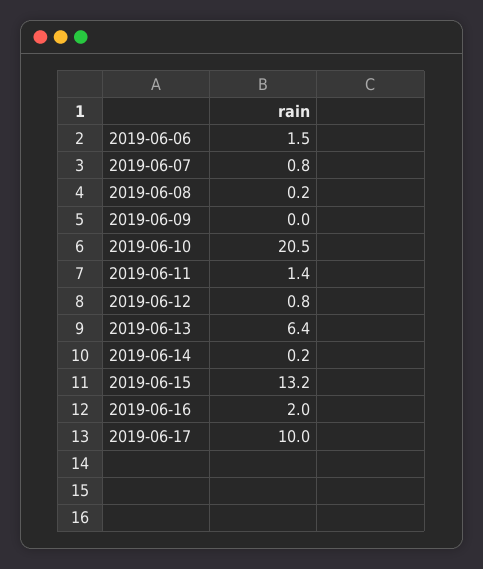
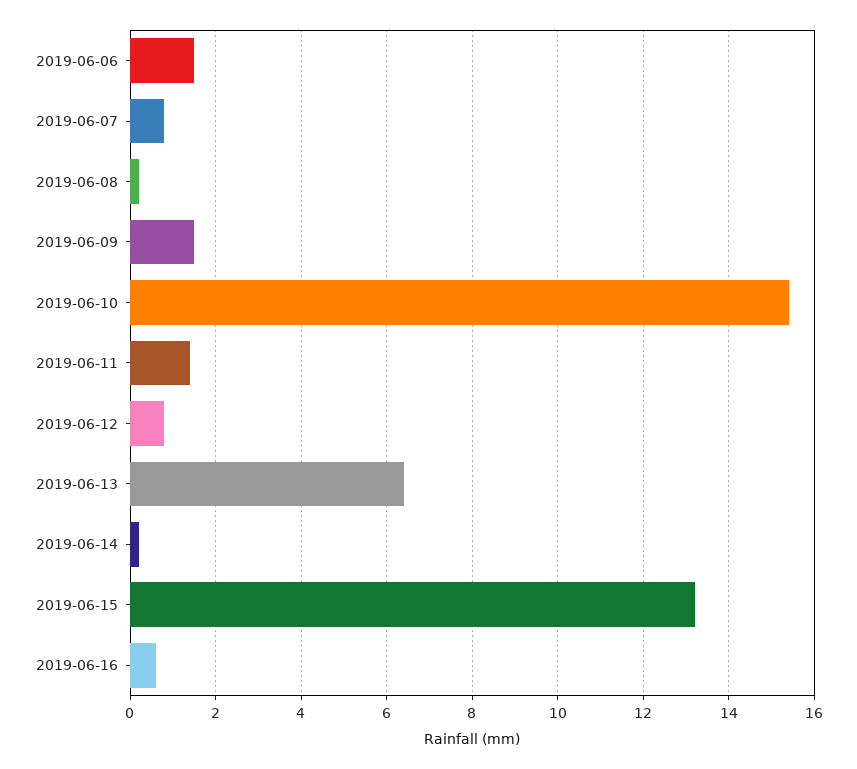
2019-06-09: 0 -> 1.5
2019-06-10: 20.5 -> 15.5
2019-06-16: 2 -> 0.5
2019-06-17: 10 -> none

